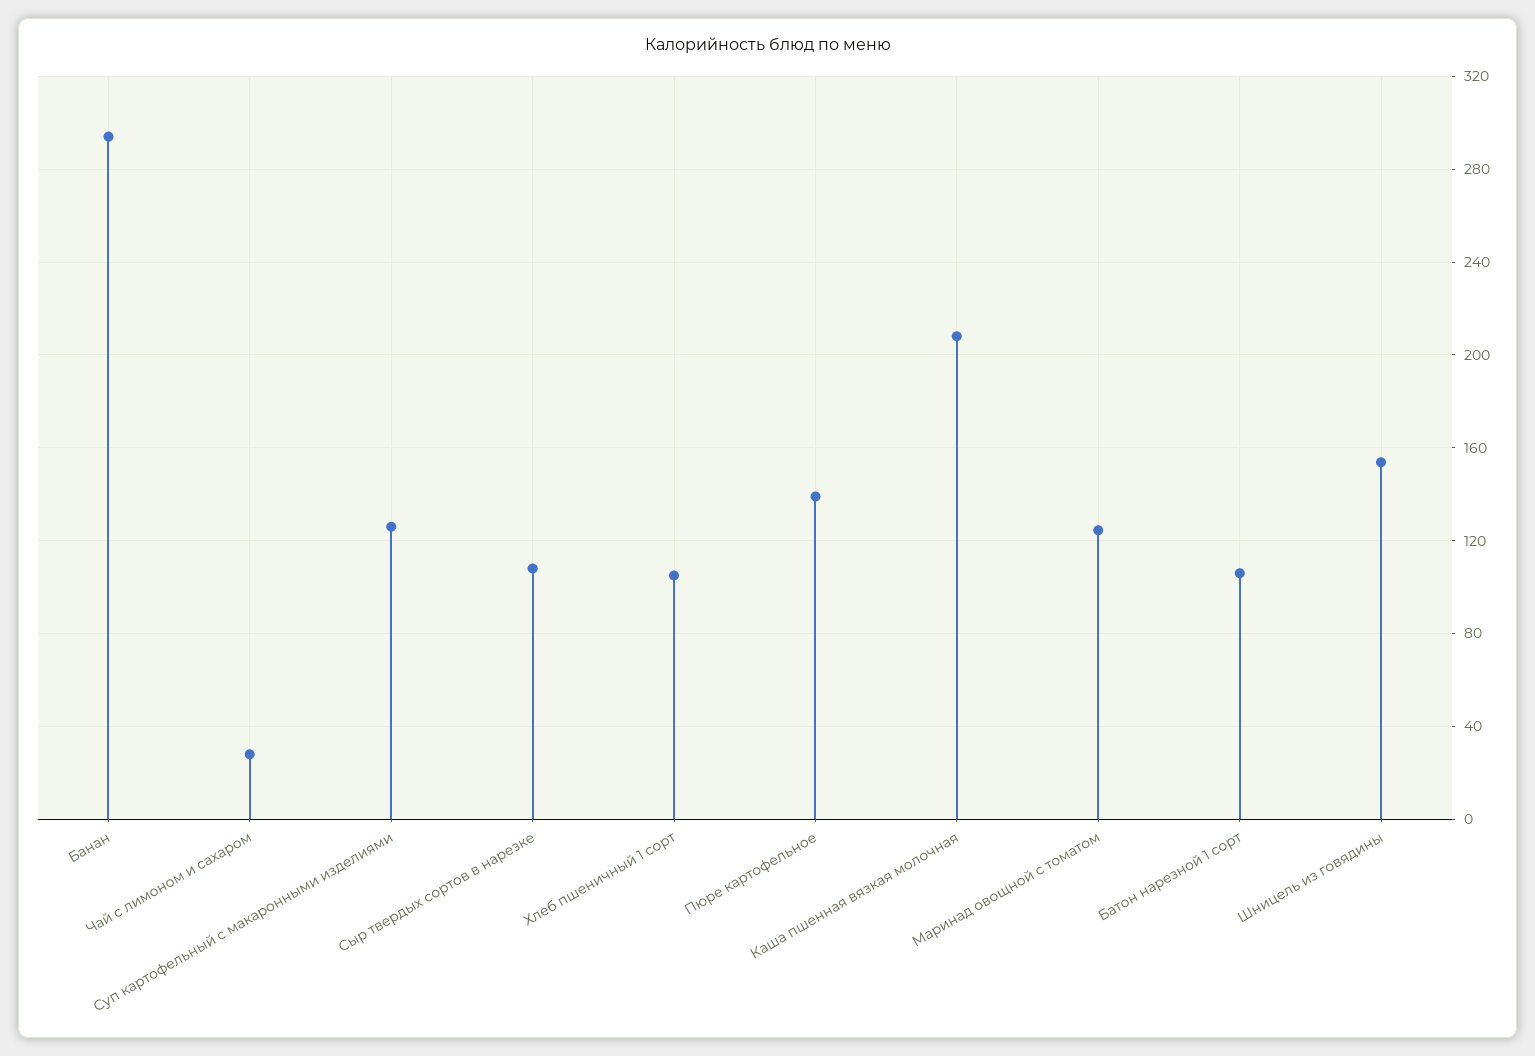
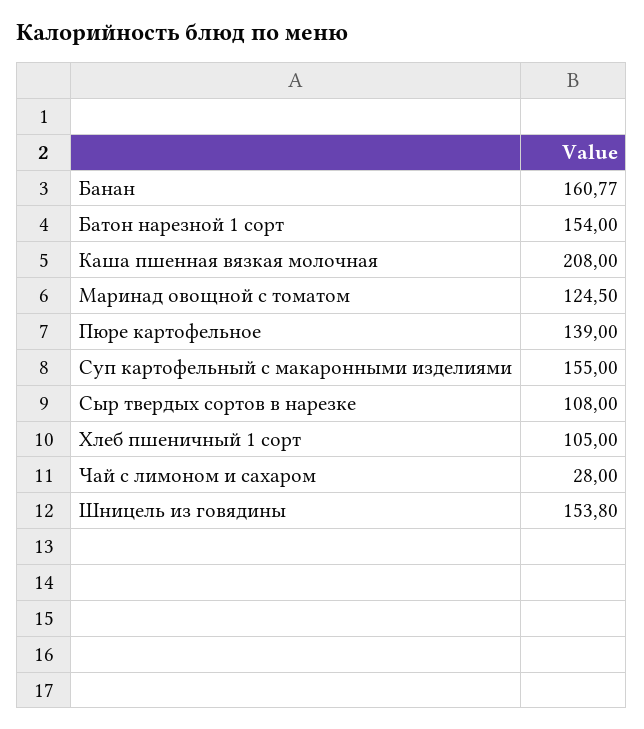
Банан: 295 -> 160.77
Суп картофельный с макаронными изделиями: 125 -> 155
Батон нарезной 1 сорт: 105 -> 154

